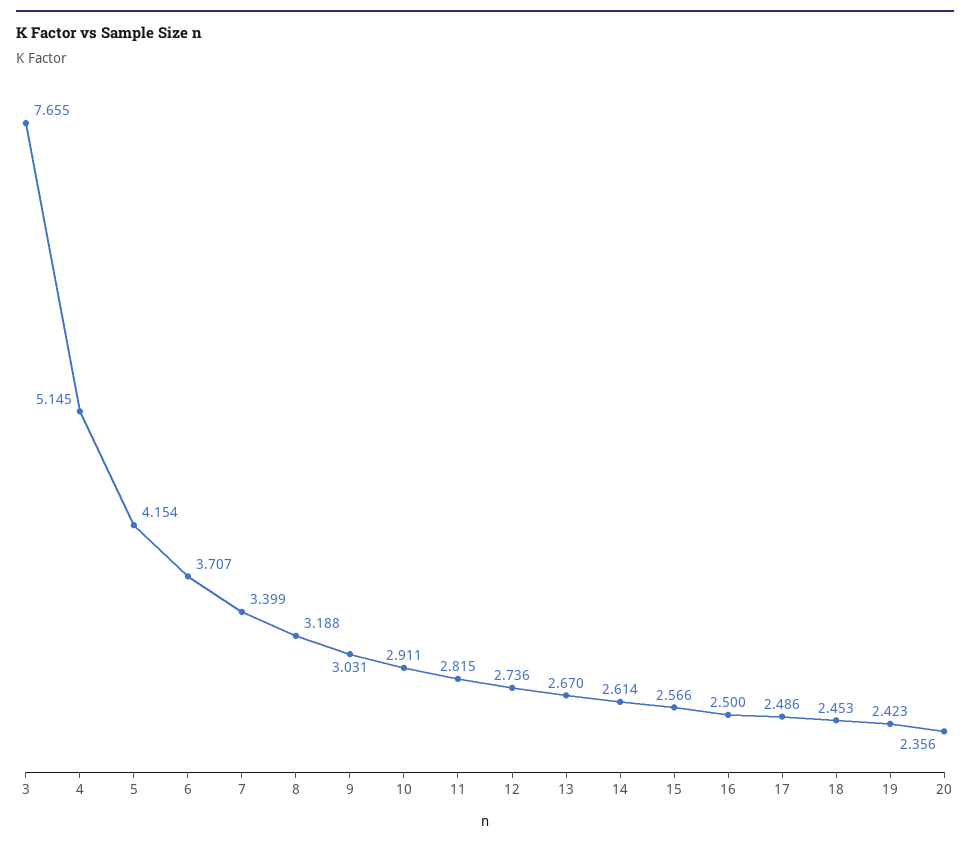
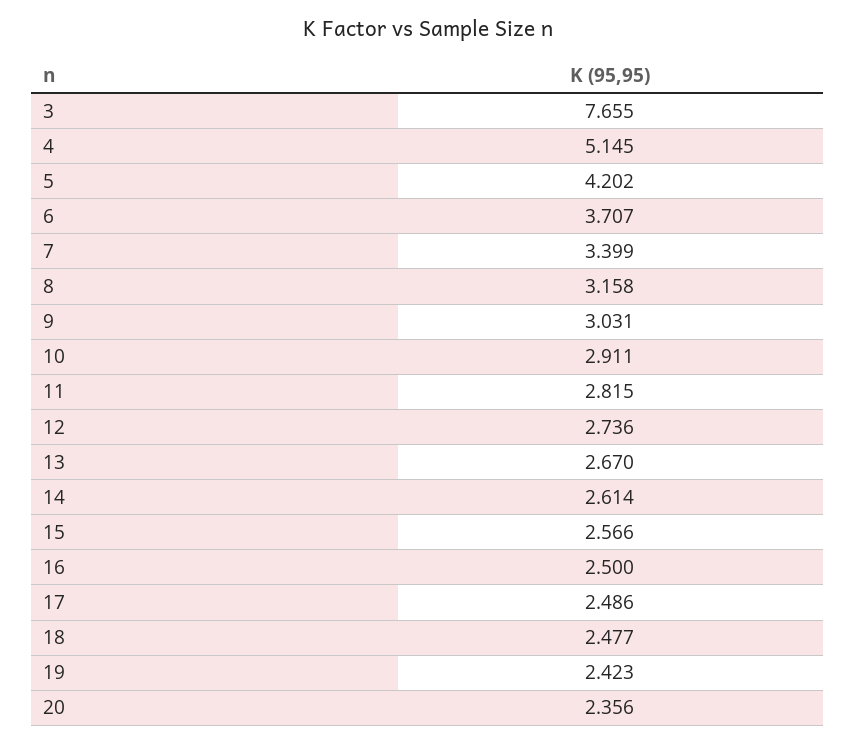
5: 4.154 -> 4.202
8: 3.188 -> 3.158
18: 2.453 -> 2.477

